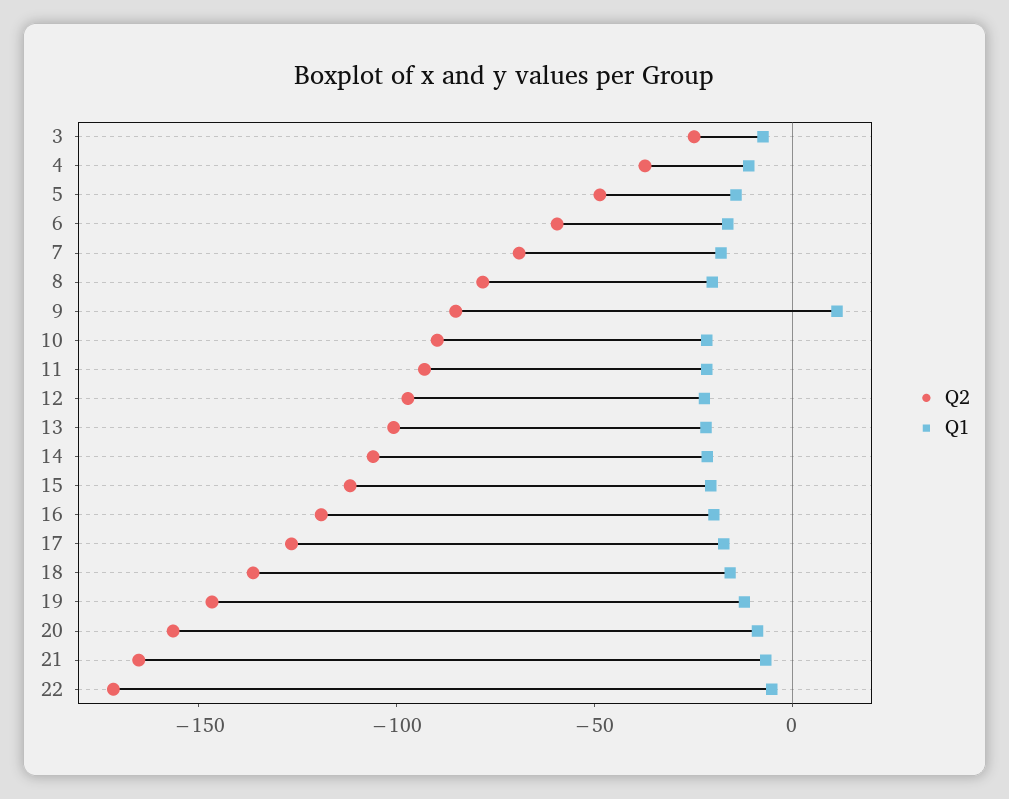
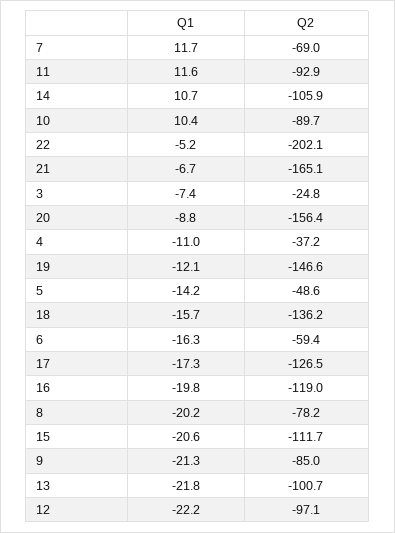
Q1, 7: -20 -> 11.7
Q1, 9: 10 -> -21.3
Q1, 10: -20 -> 10.4
Q1, 11: -20 -> 11.6
Q1, 14: -20 -> 10.7
Q2, 22: -170 -> -202.1

